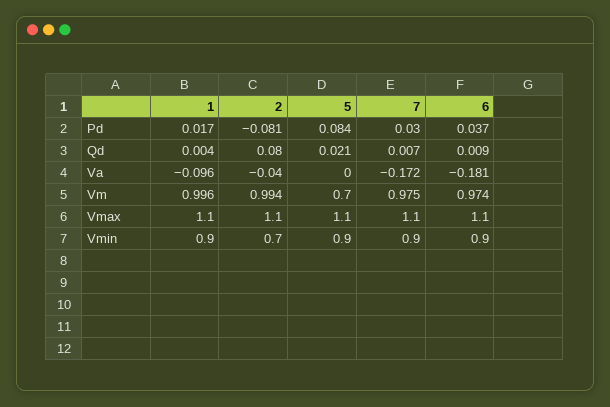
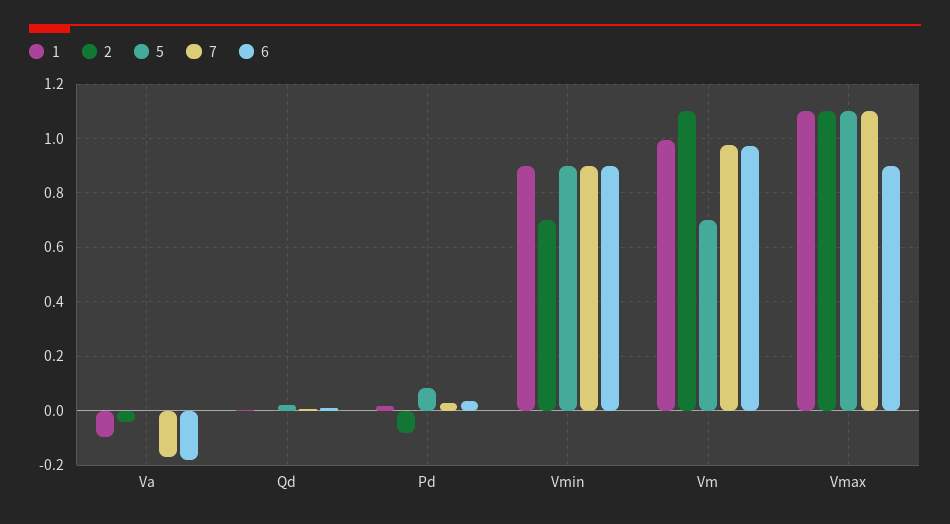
2, Qd: 0.08 -> 0
2, Vm: 0.994 -> 1.1
6, Vmax: 1.1 -> 0.9

